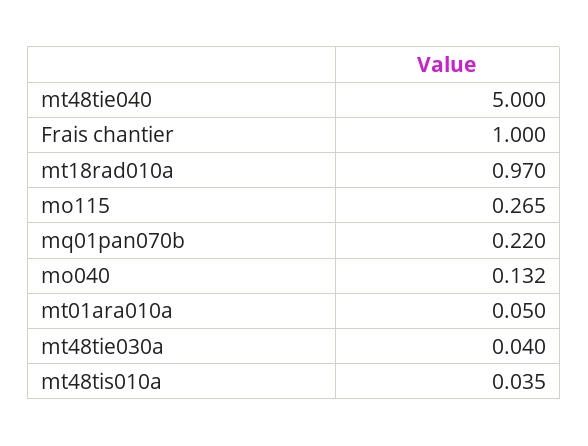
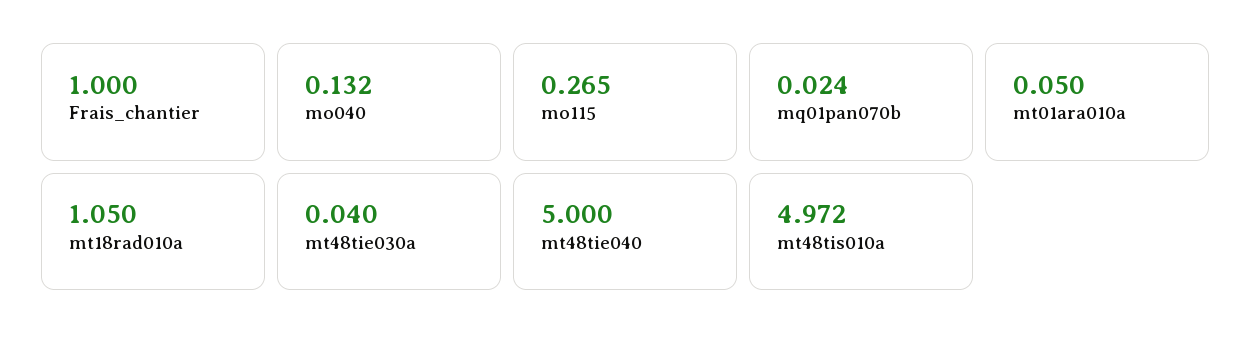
mt18rad010a: 0.97 -> 1.05
mq01pan070b: 0.22 -> 0.024
mt48tis010a: 0.035 -> 4.972

